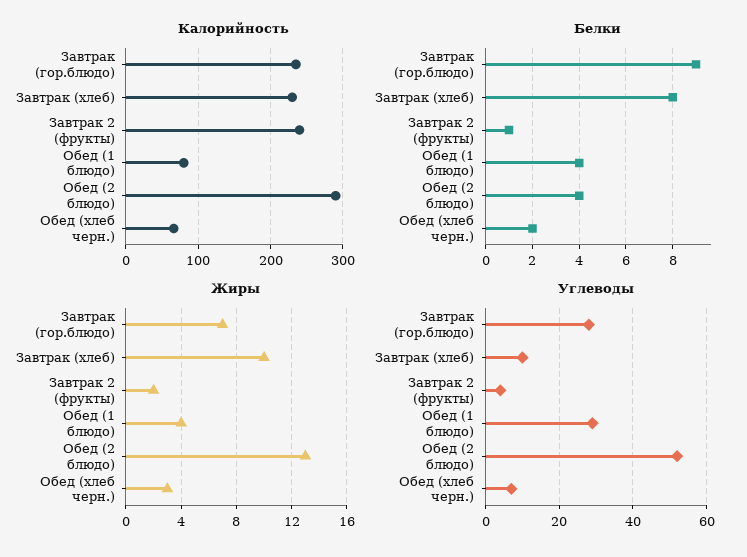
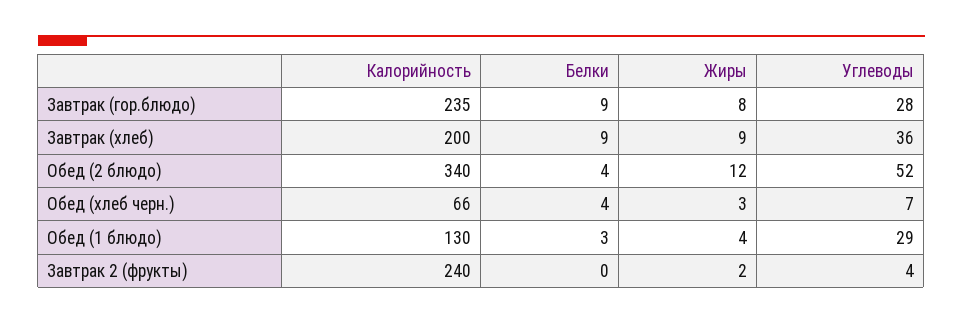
Калорийность, Завтрак (хлеб): 230 -> 200
Калорийность, Обед (1 блюдо): 80 -> 130
Калорийность, Обед (2 блюдо): 290 -> 340
Белки, Завтрак (хлеб): 8 -> 9
Белки, Завтрак 2 (фрукты): 1 -> 0
Белки, Обед (1 блюдо): 4 -> 3
Белки, Обед (хлеб черн.): 2 -> 4
Жиры, Завтрак (гор.блюдо): 7 -> 8
Жиры, Завтрак (хлеб): 10 -> 9
Жиры, Обед (2 блюдо): 13 -> 12
Углеводы, Завтрак (хлеб): 10 -> 36

